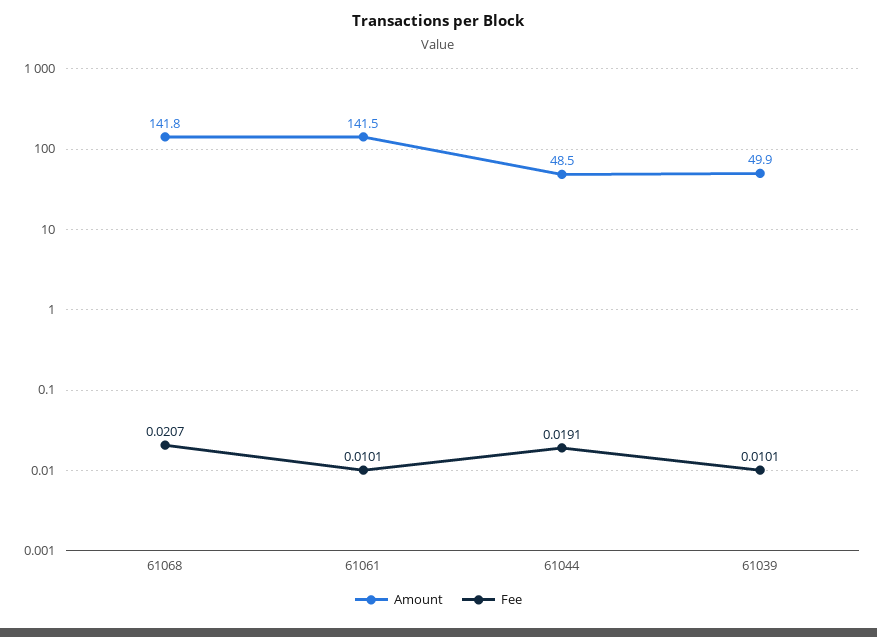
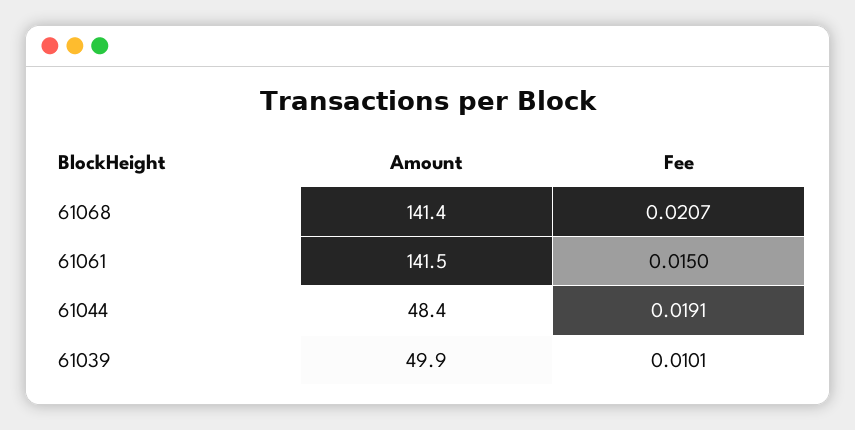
Amount, 61068: 141.8 -> 141.4
Fee, 61061: 0.0101 -> 0.015
Amount, 61044: 48.5 -> 48.4

